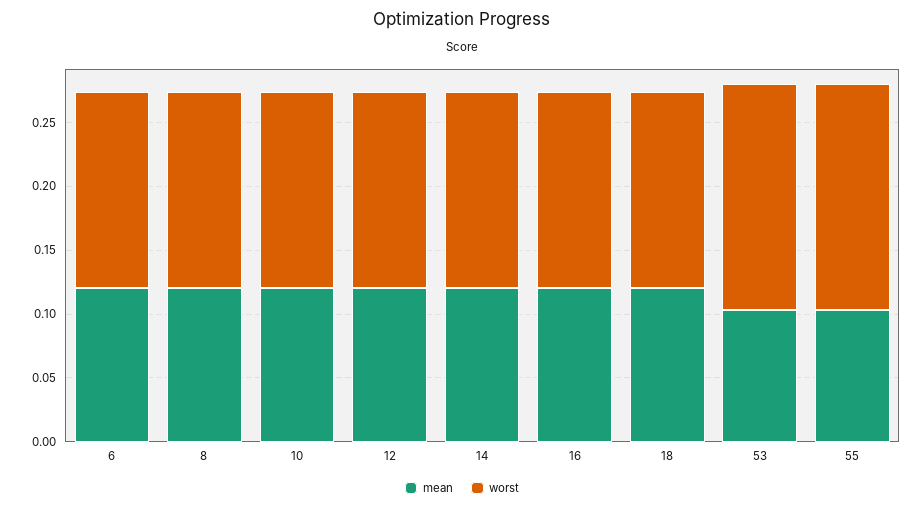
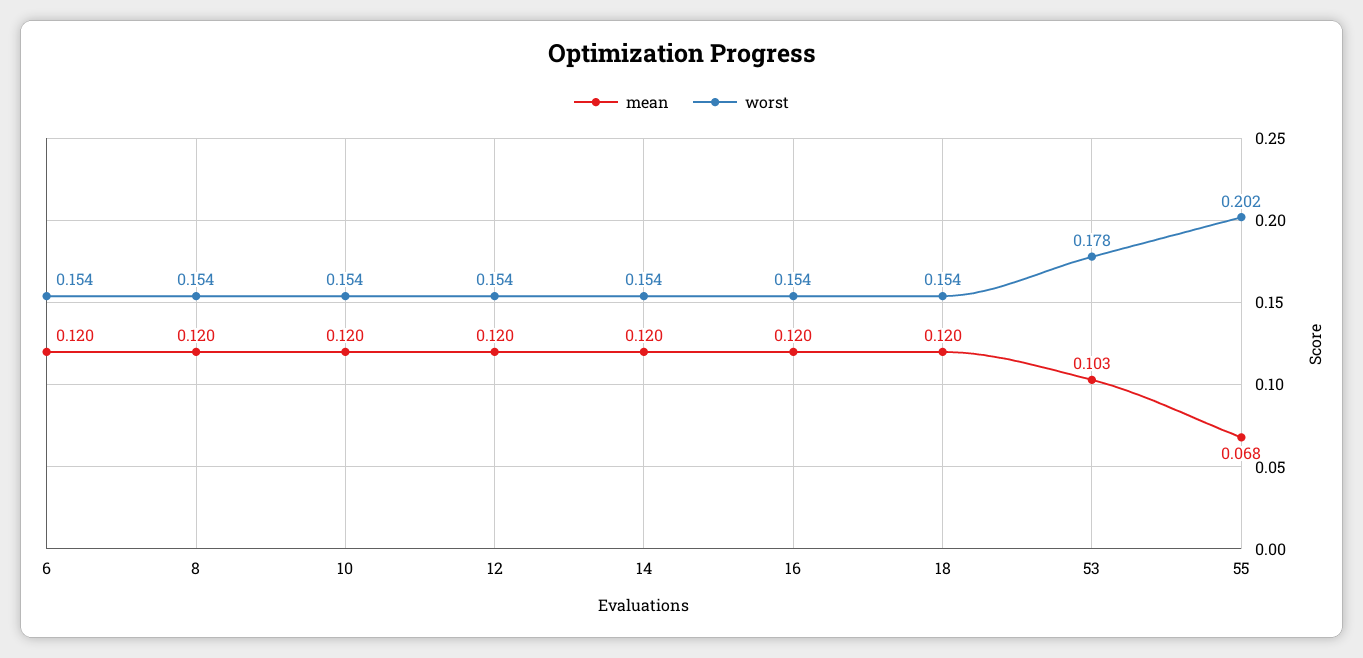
mean, 55: 0.1 -> 0.068
worst, 55: 0.18 -> 0.202

